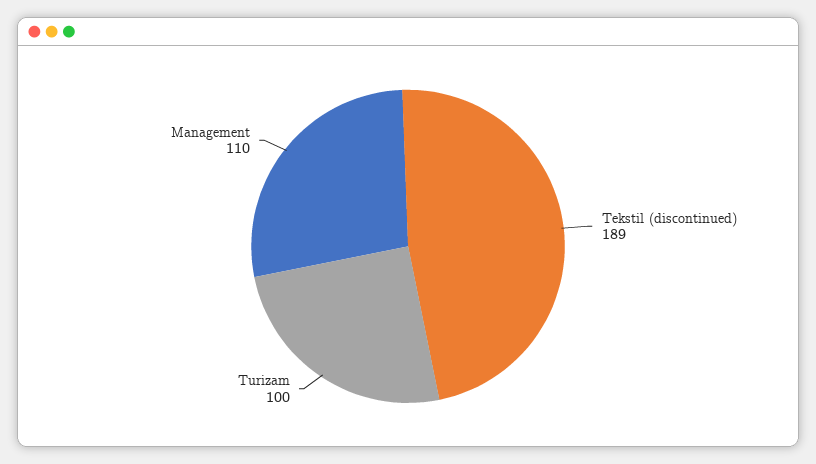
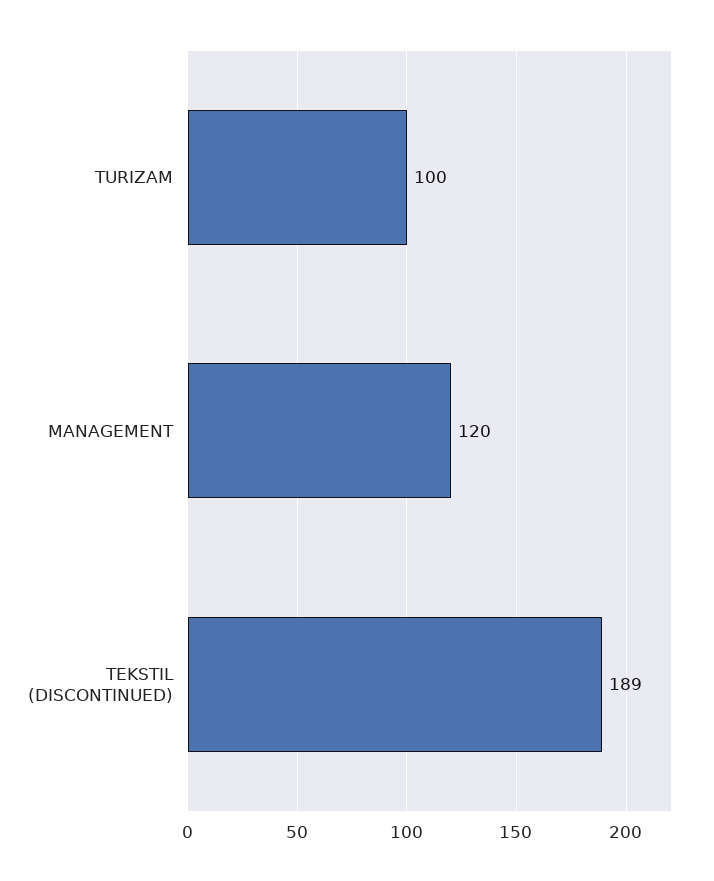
Management: 110 -> 120

